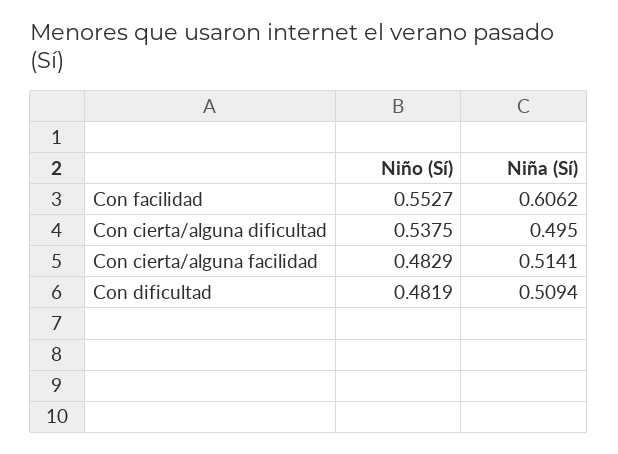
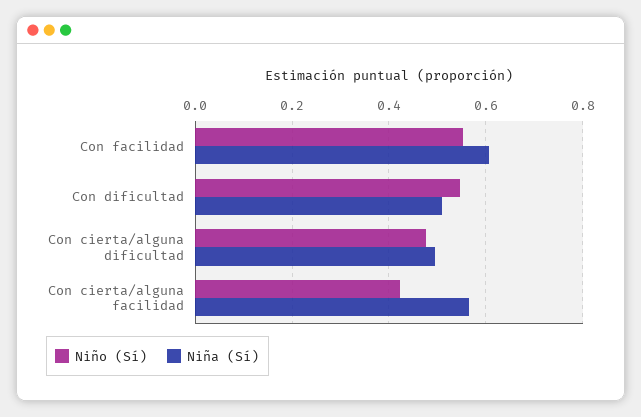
Niño (Sí), Con cierta/alguna dificultad: 0.5375 -> 0.48
Niño (Sí), Con cierta/alguna facilidad: 0.4829 -> 0.42
Niña (Sí), Con cierta/alguna facilidad: 0.5141 -> 0.56
Niño (Sí), Con dificultad: 0.4819 -> 0.54

